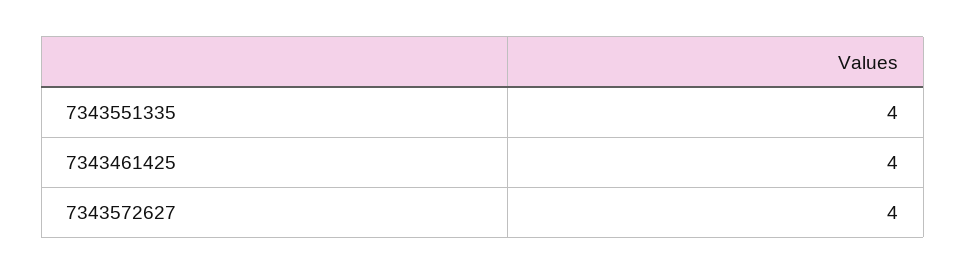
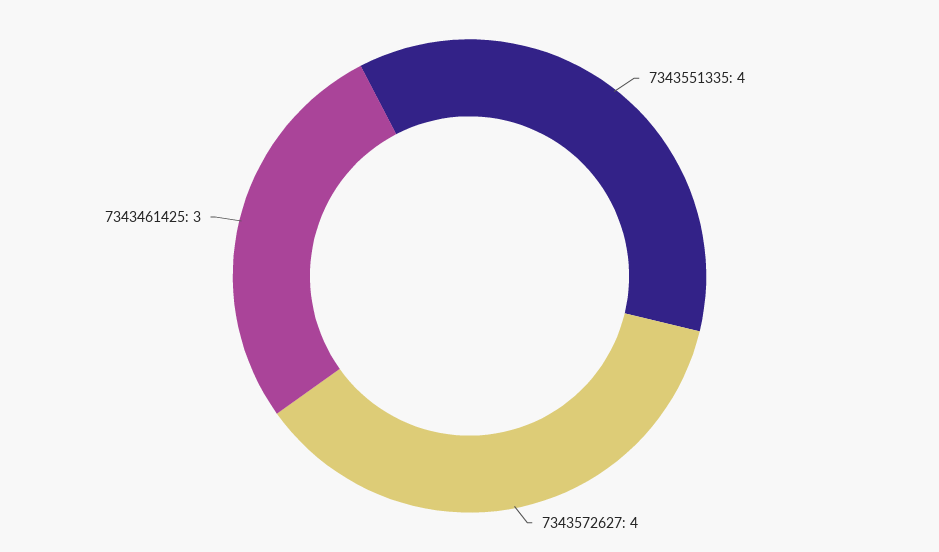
7343461425: 4 -> 3

